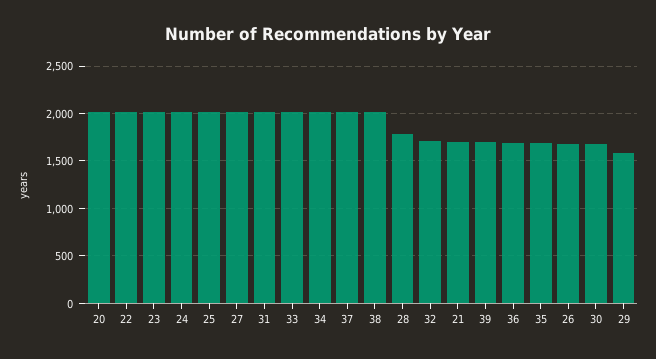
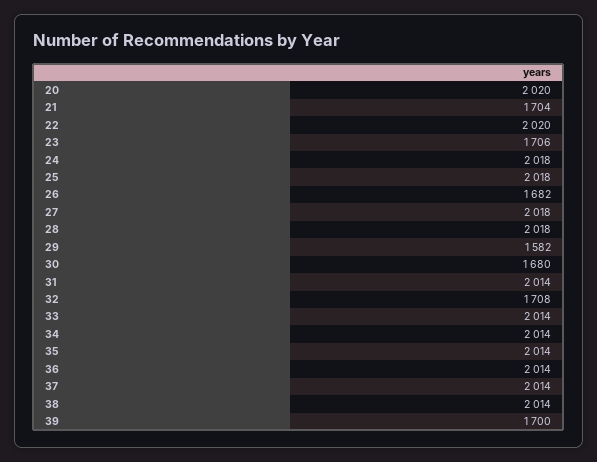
23: 2000 -> 1706
28: 1800 -> 2018
36: 1700 -> 2014
35: 1700 -> 2014

